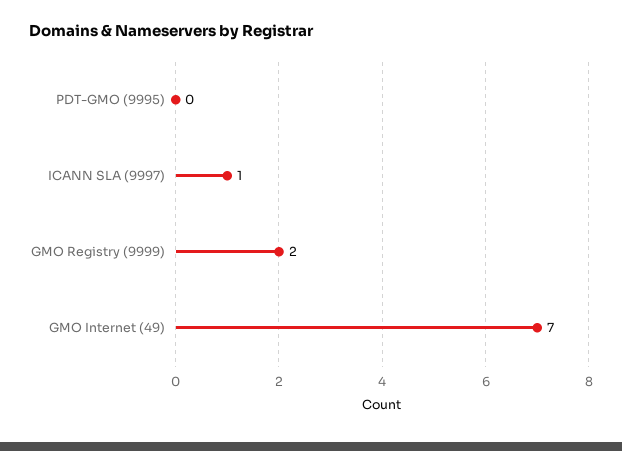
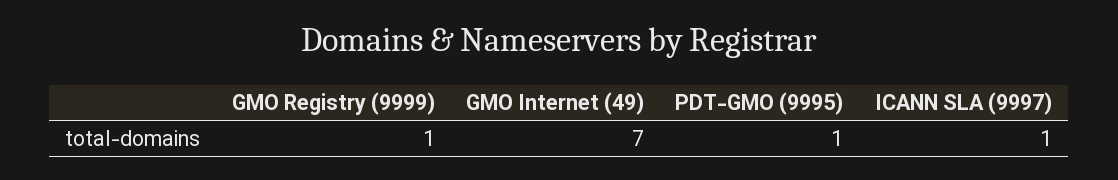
PDT-GMO (9995): 0 -> 1
GMO Registry (9999): 2 -> 1

